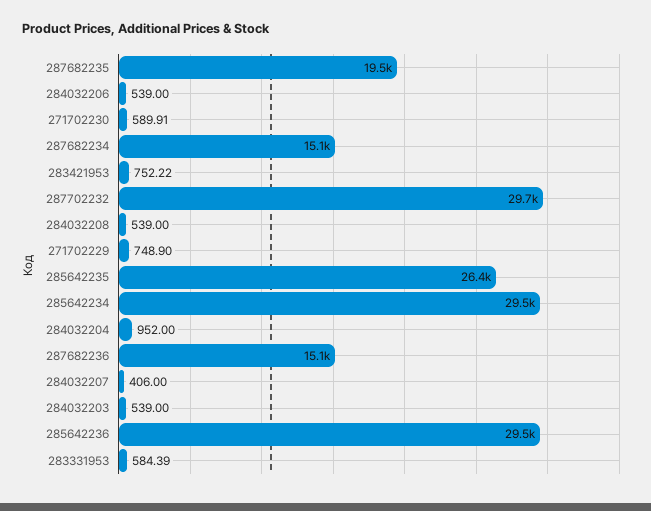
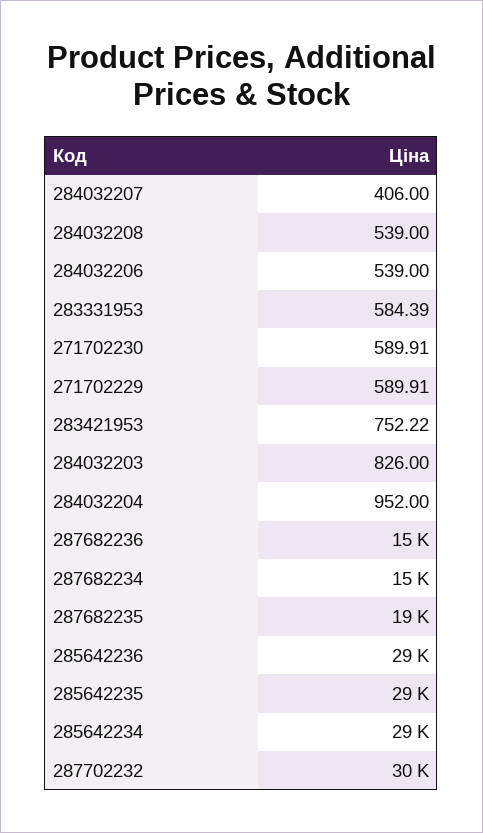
271702229: 748.9 -> 589.91
285642235: 26400 -> 29000
284032203: 539 -> 826

